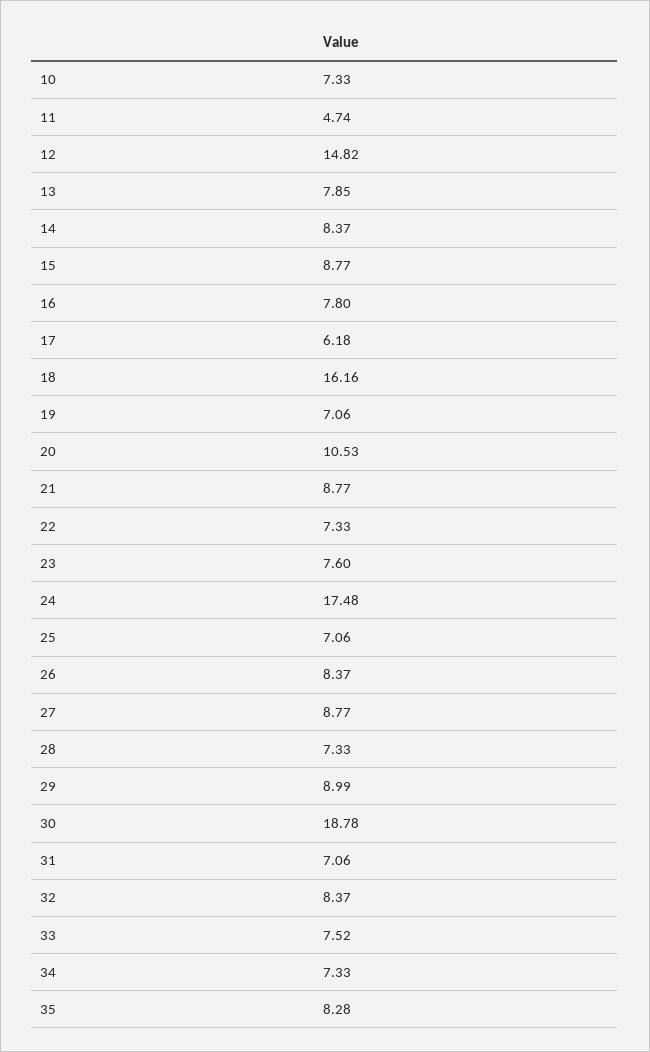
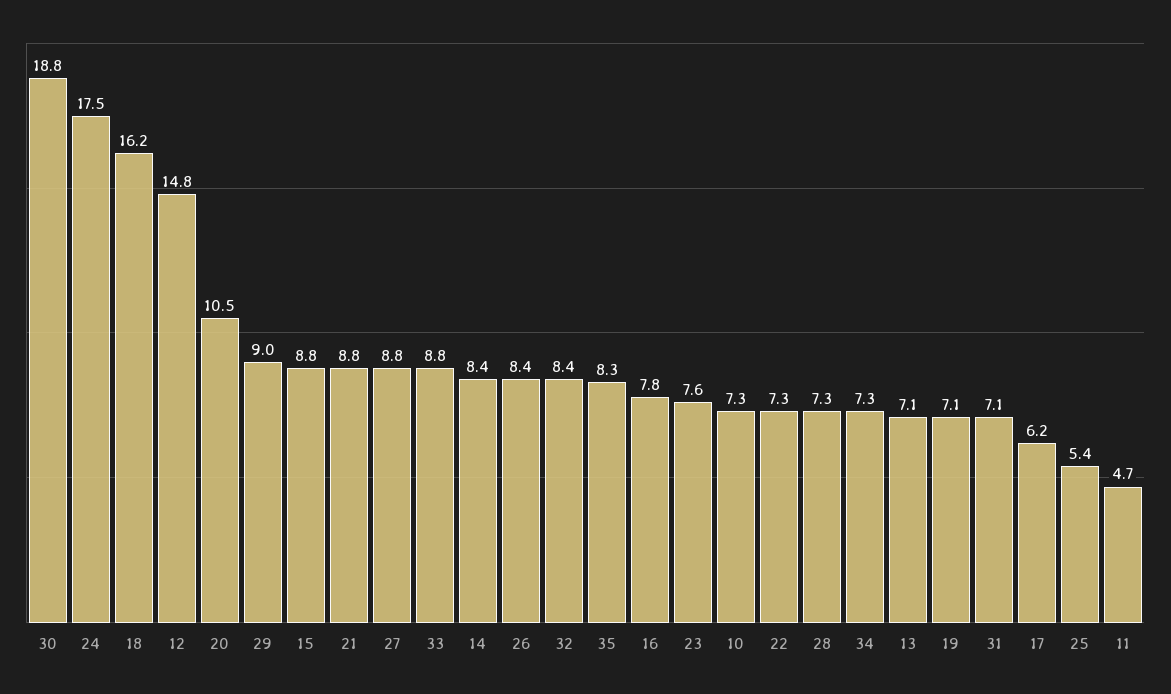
13: 7.85 -> 7.1
25: 7.06 -> 5.4
33: 7.52 -> 8.8

